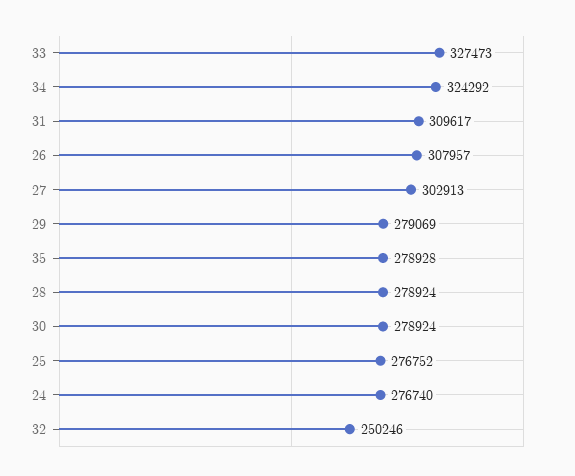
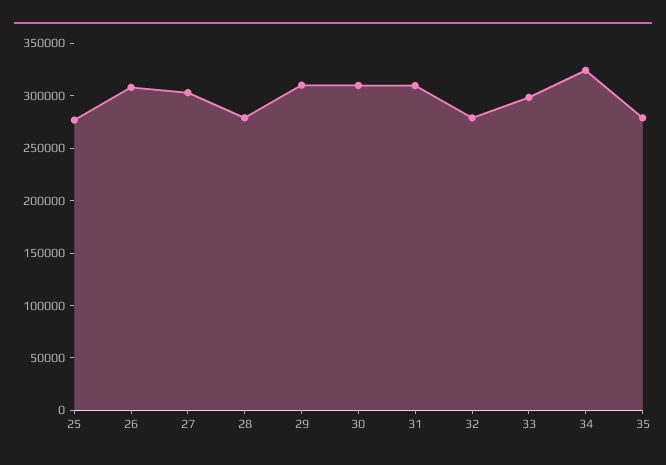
33: 327473 -> 300000
29: 279069 -> 310000
30: 278924 -> 310000
24: 276740 -> none
32: 250246 -> 280000

